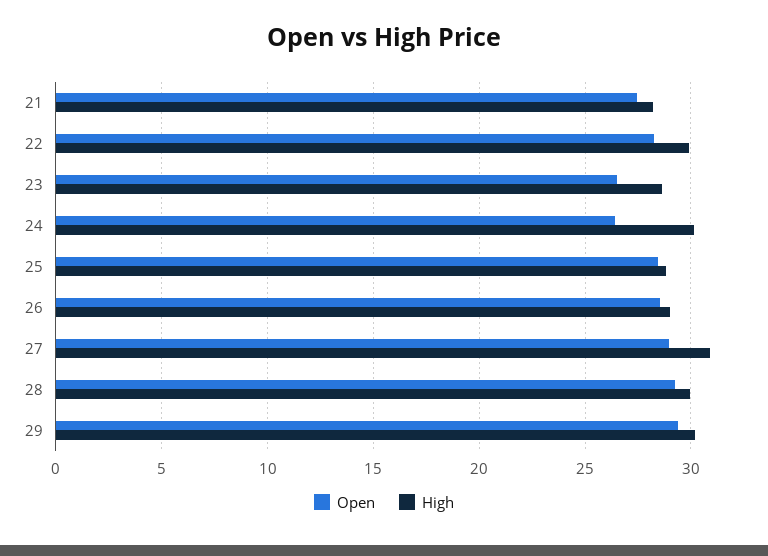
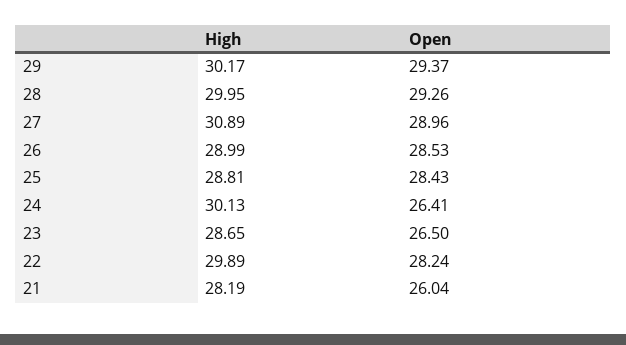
Open, 21: 27.5 -> 26.04

